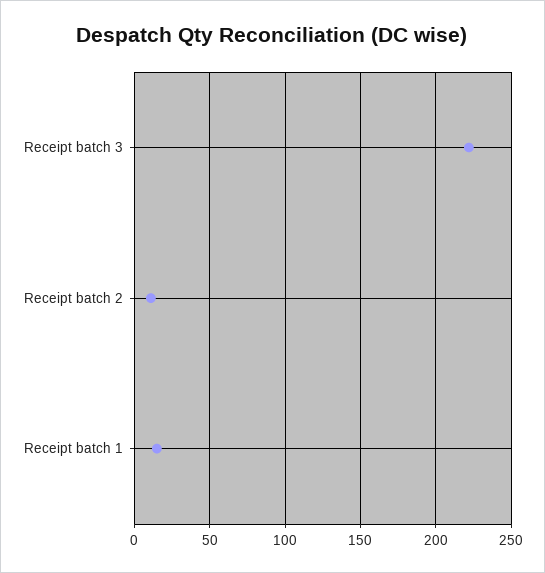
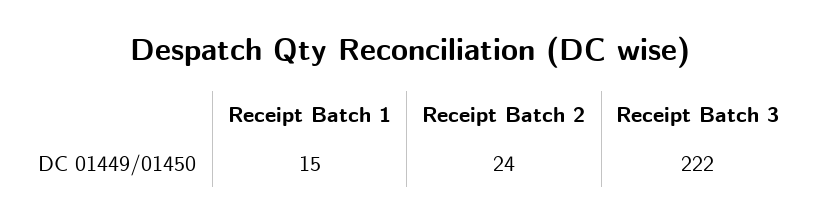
Receipt batch 2: 10 -> 24

